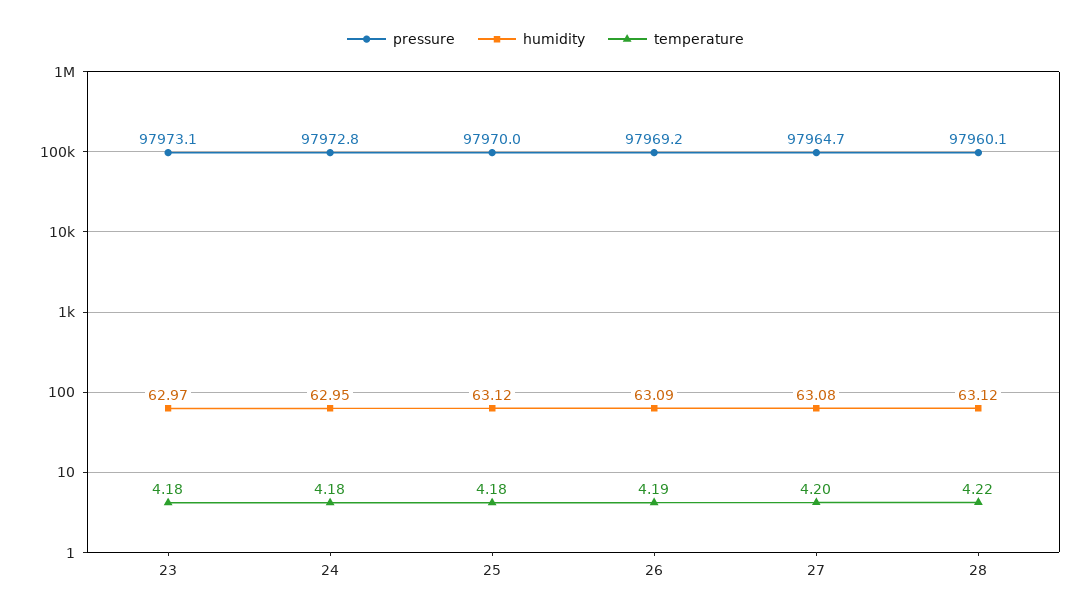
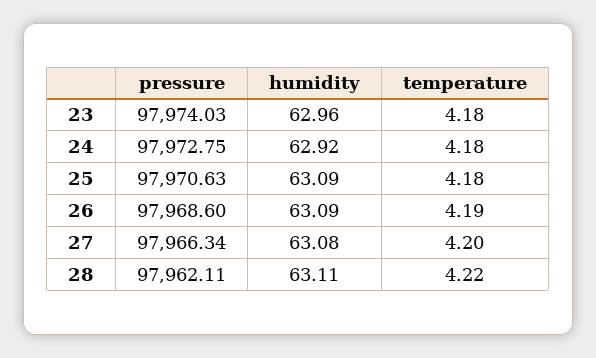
pressure, 23: 97973.1 -> 97974.03
humidity, 23: 62.97 -> 62.96
humidity, 24: 62.95 -> 62.92
pressure, 25: 97970 -> 97970.63
humidity, 25: 63.12 -> 63.09
pressure, 26: 97969.2 -> 97968.6
pressure, 27: 97964.7 -> 97966.34
pressure, 28: 97960.1 -> 97962.11
humidity, 28: 63.12 -> 63.11

